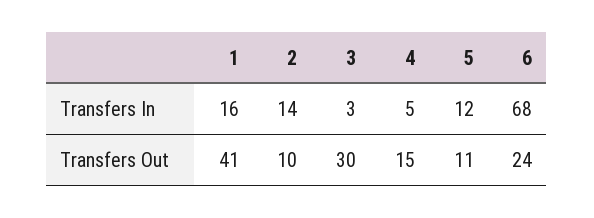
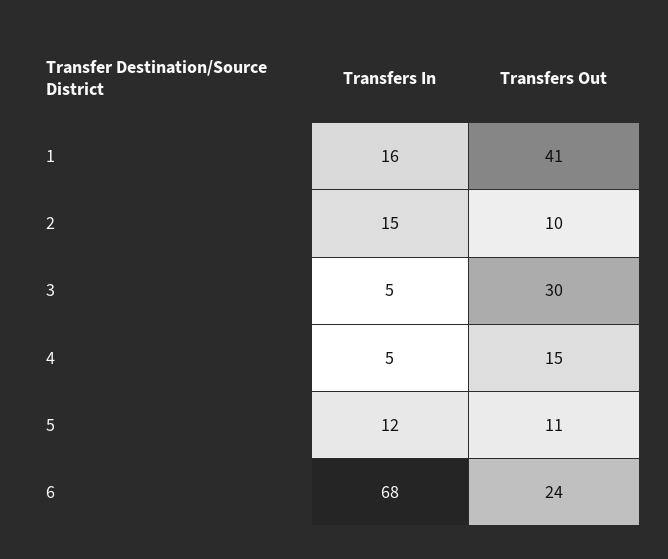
2, Transfers In: 14 -> 15
3, Transfers In: 3 -> 5

